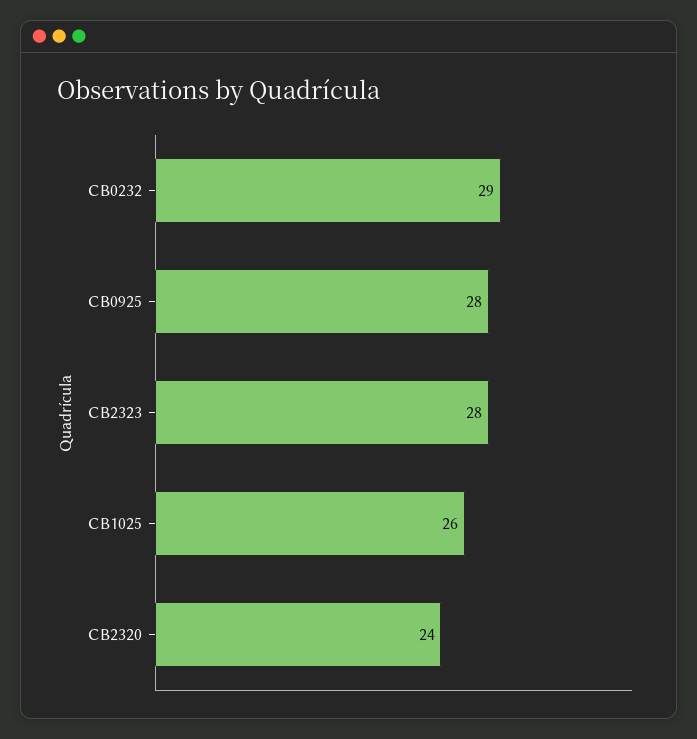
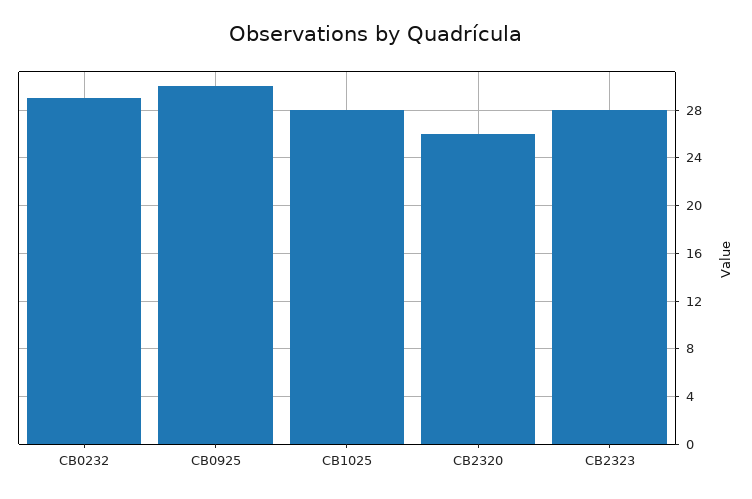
CB0925: 28 -> 30
CB1025: 26 -> 28
CB2320: 24 -> 26

